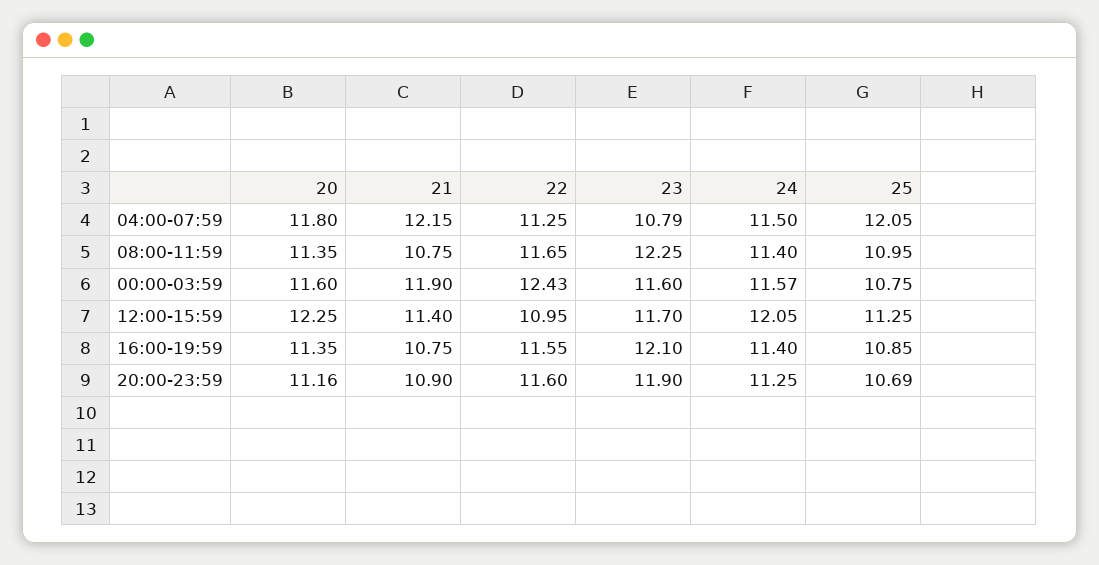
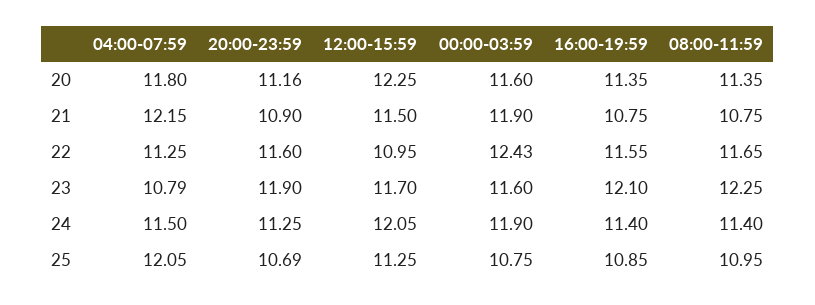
24, 00:00-03:59: 11.57 -> 11.9
21, 12:00-15:59: 11.4 -> 11.5

